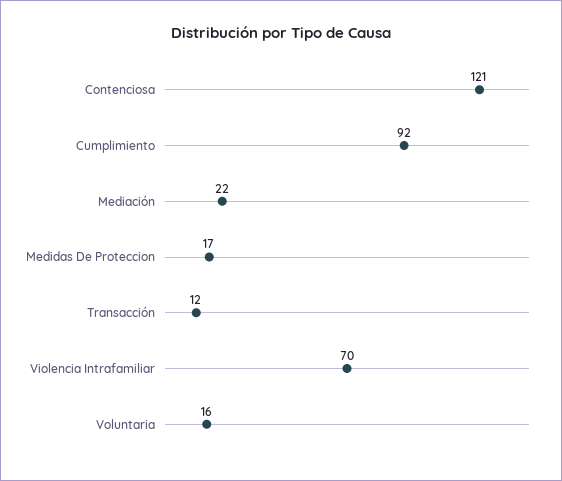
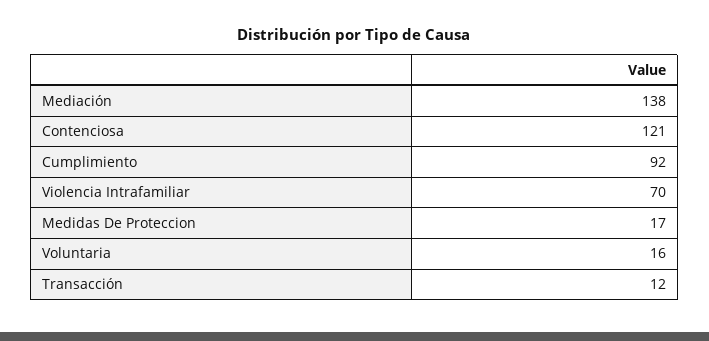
Mediación: 22 -> 138

